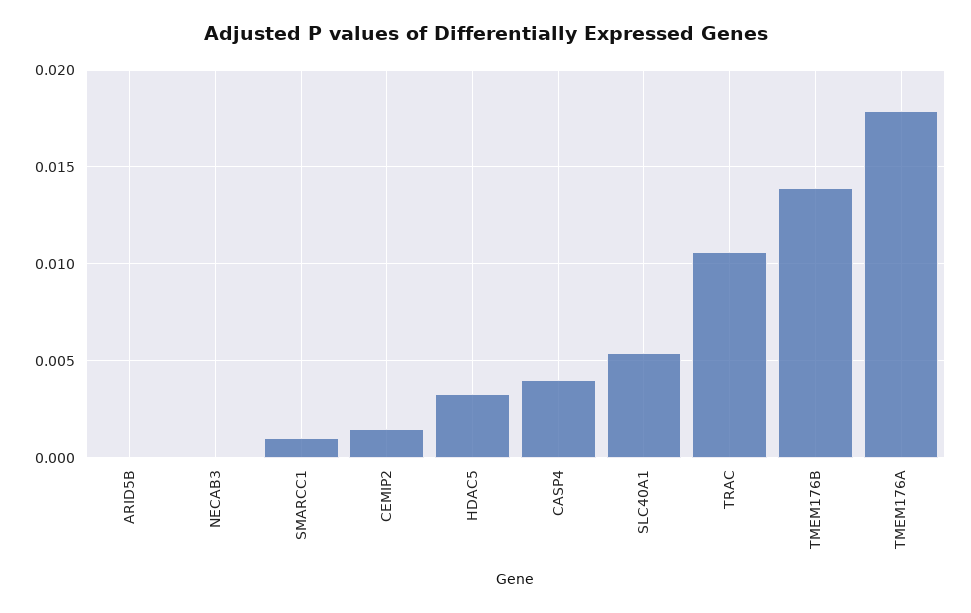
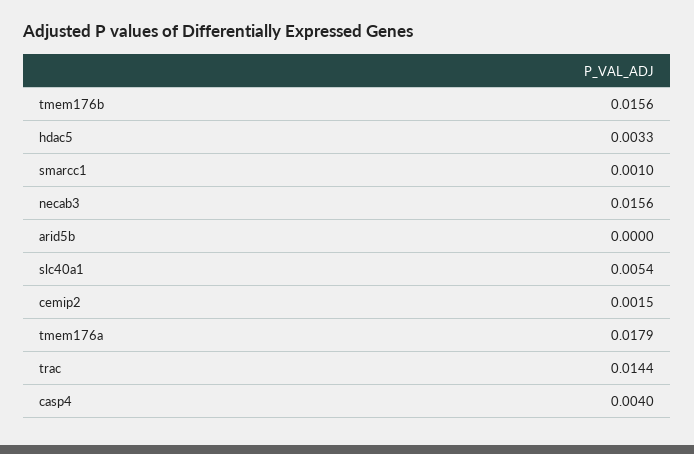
NECAB3: 0 -> 0.0156
TRAC: 0.0105 -> 0.0144
TMEM176B: 0.014 -> 0.0156

